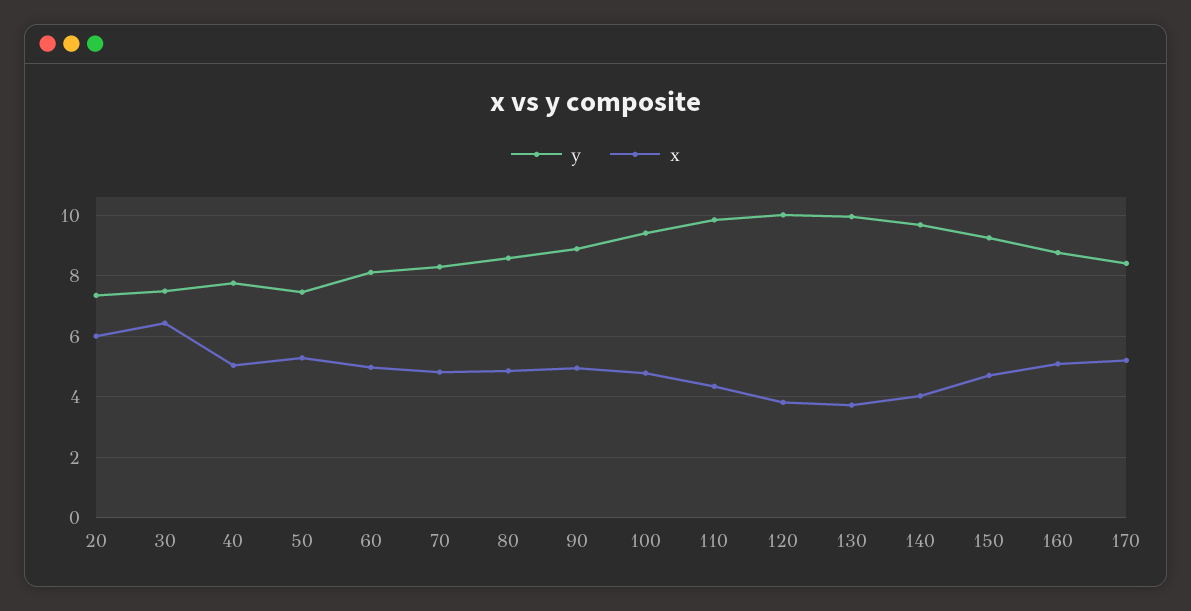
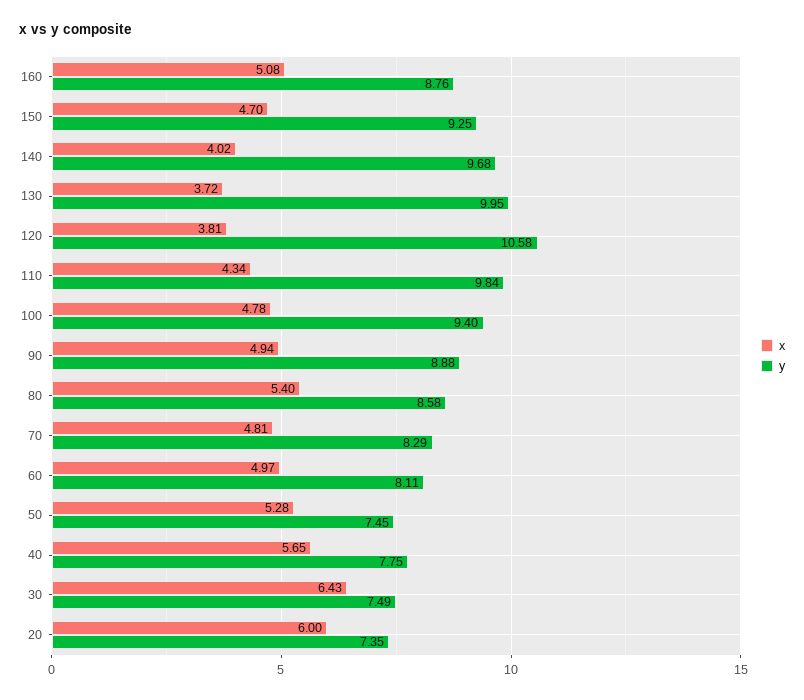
x, 40: 5 -> 5.65
x, 80: 4.8 -> 5.4
y, 120: 10 -> 10.58
y, 170: 8.4 -> none
x, 170: 5.2 -> none

